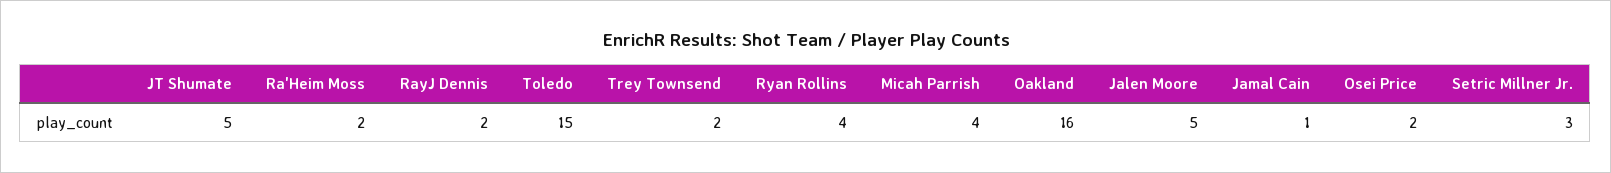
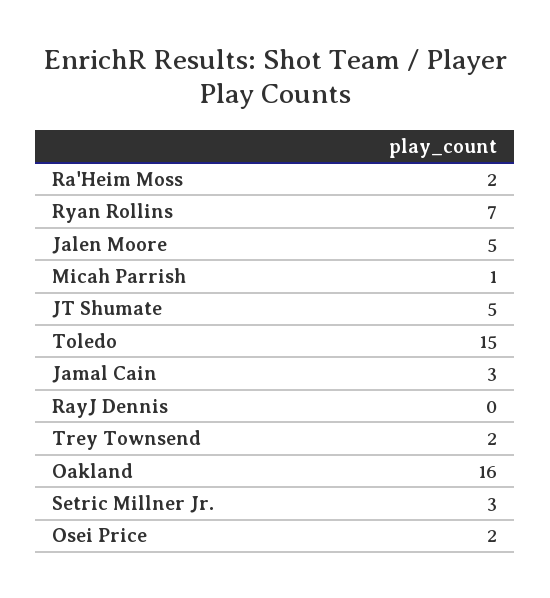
RayJ Dennis: 2 -> 0
Ryan Rollins: 4 -> 7
Micah Parrish: 4 -> 1
Jamal Cain: 1 -> 3

